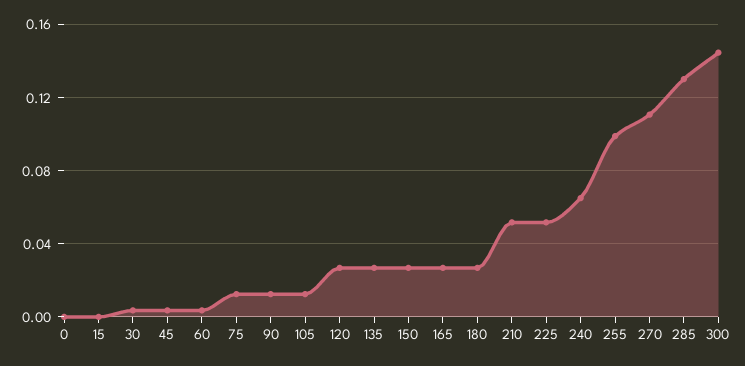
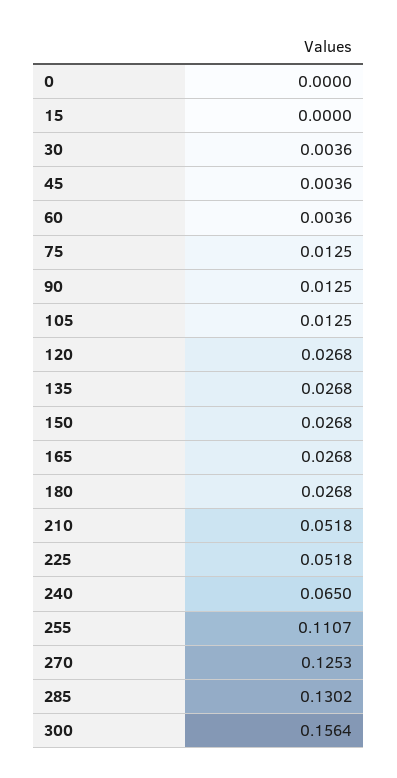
255: 0.1 -> 0.1107
270: 0.11 -> 0.1253
300: 0.145 -> 0.1564

